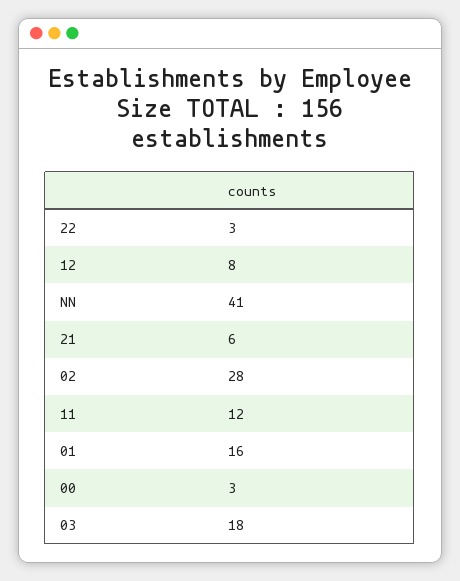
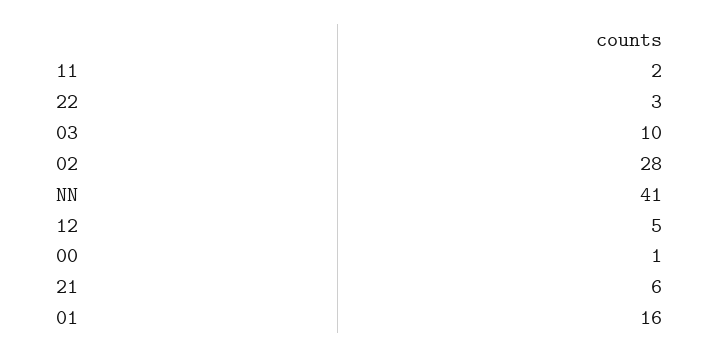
12: 8 -> 5
11: 12 -> 2
00: 3 -> 1
03: 18 -> 10

